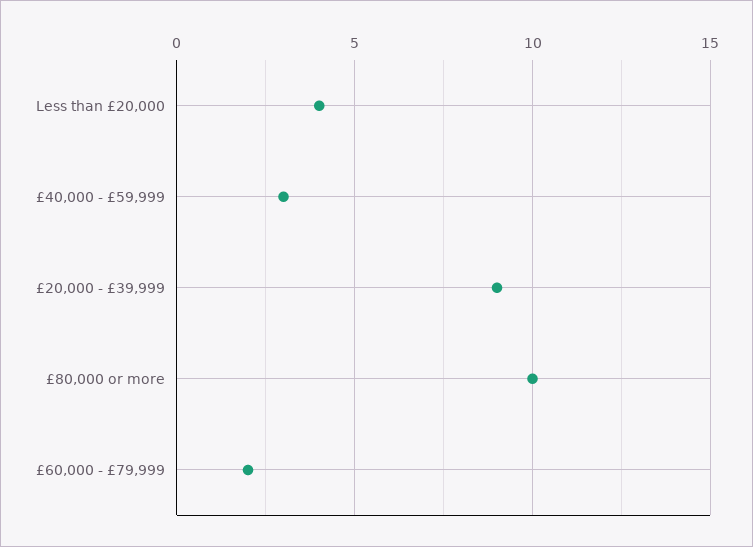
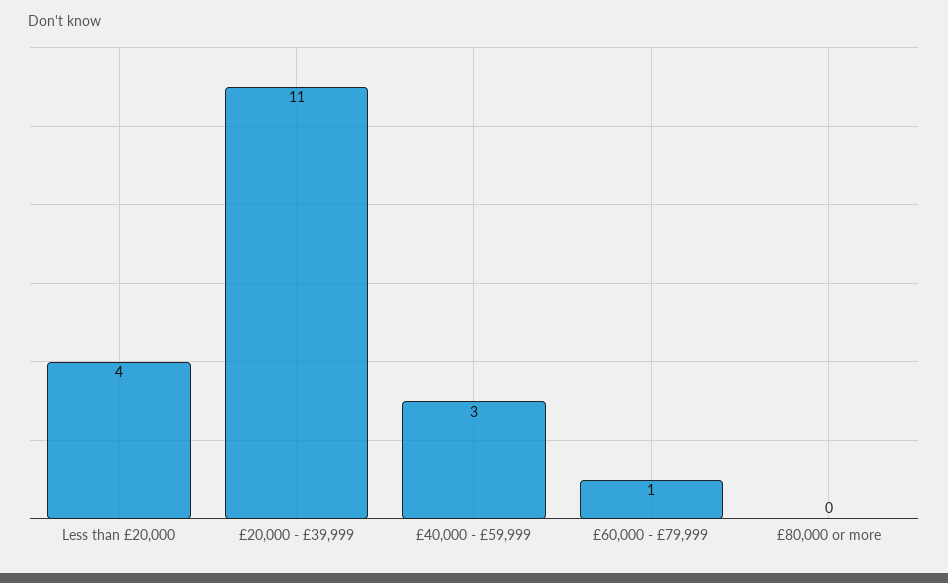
£20,000 - £39,999: 9 -> 11
£80,000 or more: 10 -> 0
£60,000 - £79,999: 2 -> 1

